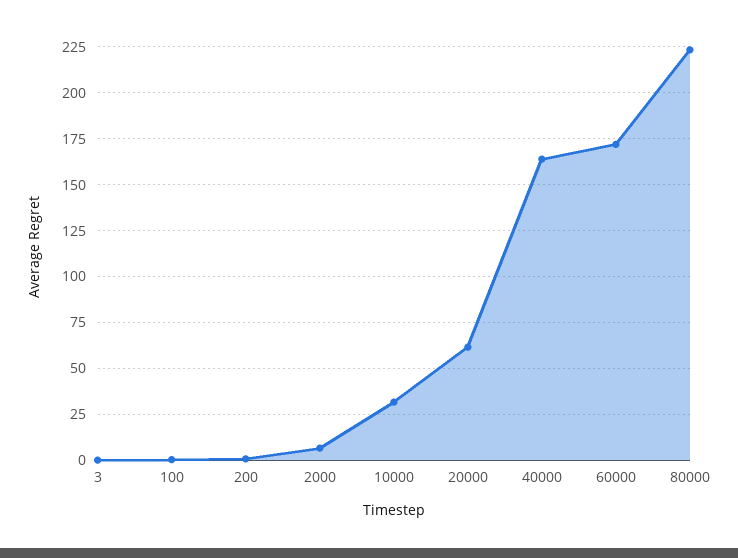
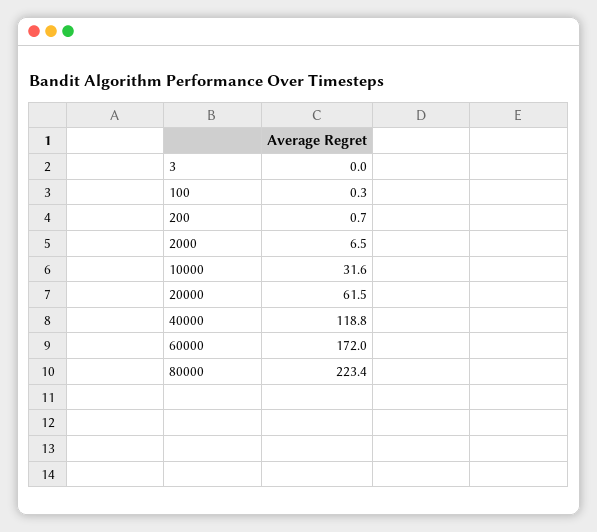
40000: 165 -> 118.8

